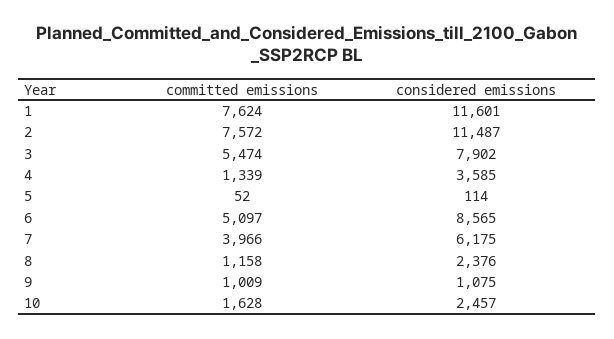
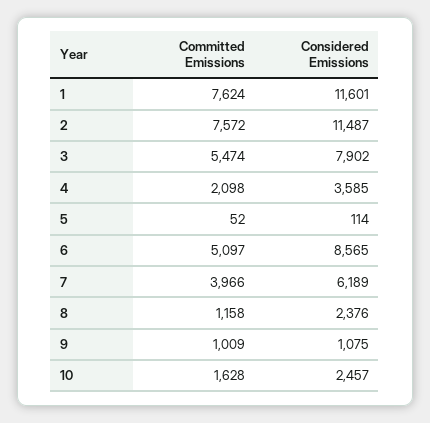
committed emissions, 4: 1339 -> 2098
considered emissions, 7: 6175 -> 6189

